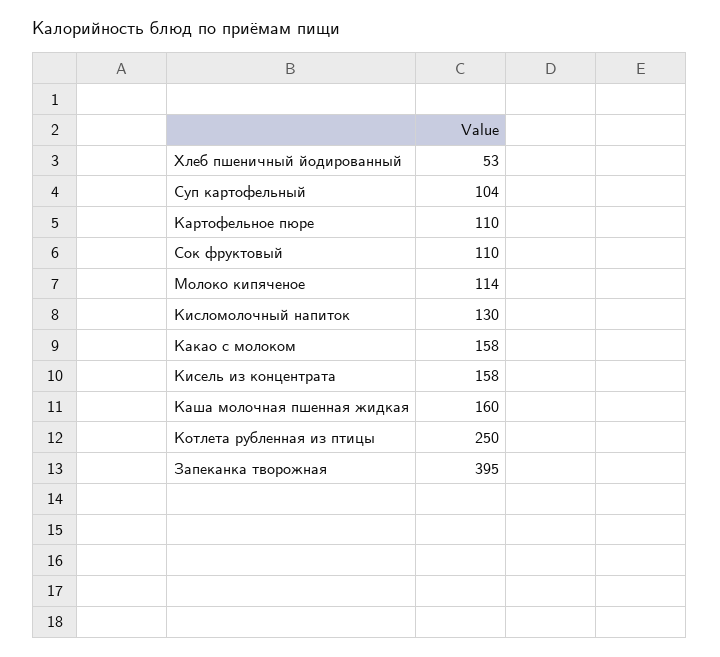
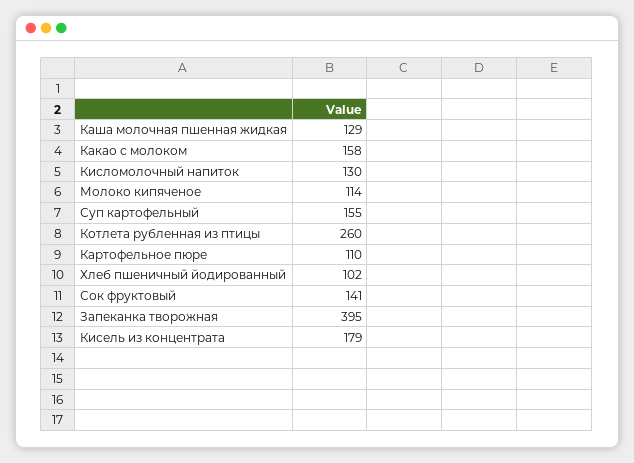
Хлеб пшеничный йодированный: 53 -> 102
Суп картофельный: 104 -> 155
Сок фруктовый: 110 -> 141
Кисель из концентрата: 158 -> 179
Каша молочная пшенная жидкая: 160 -> 129
Котлета рубленная из птицы: 250 -> 260

